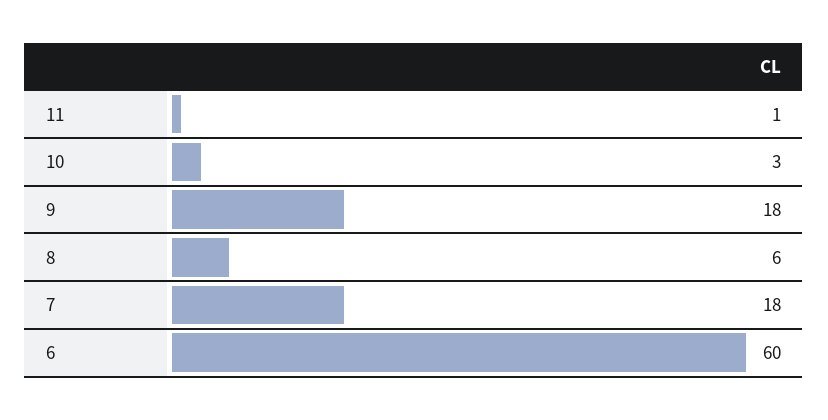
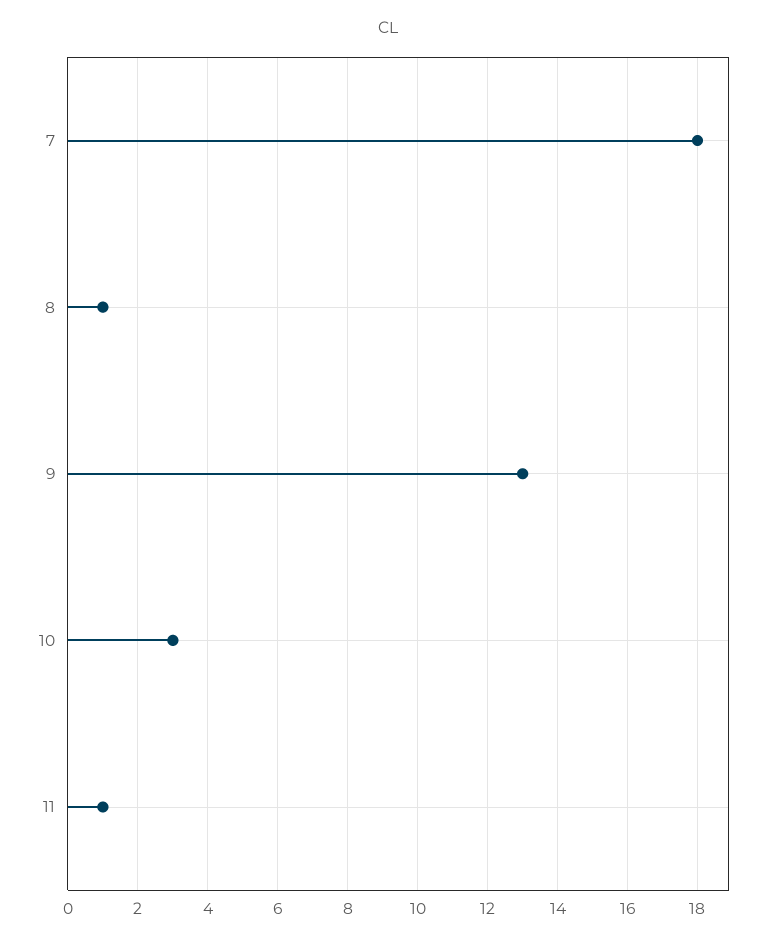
9: 18 -> 13
8: 6 -> 1
6: 60 -> none

